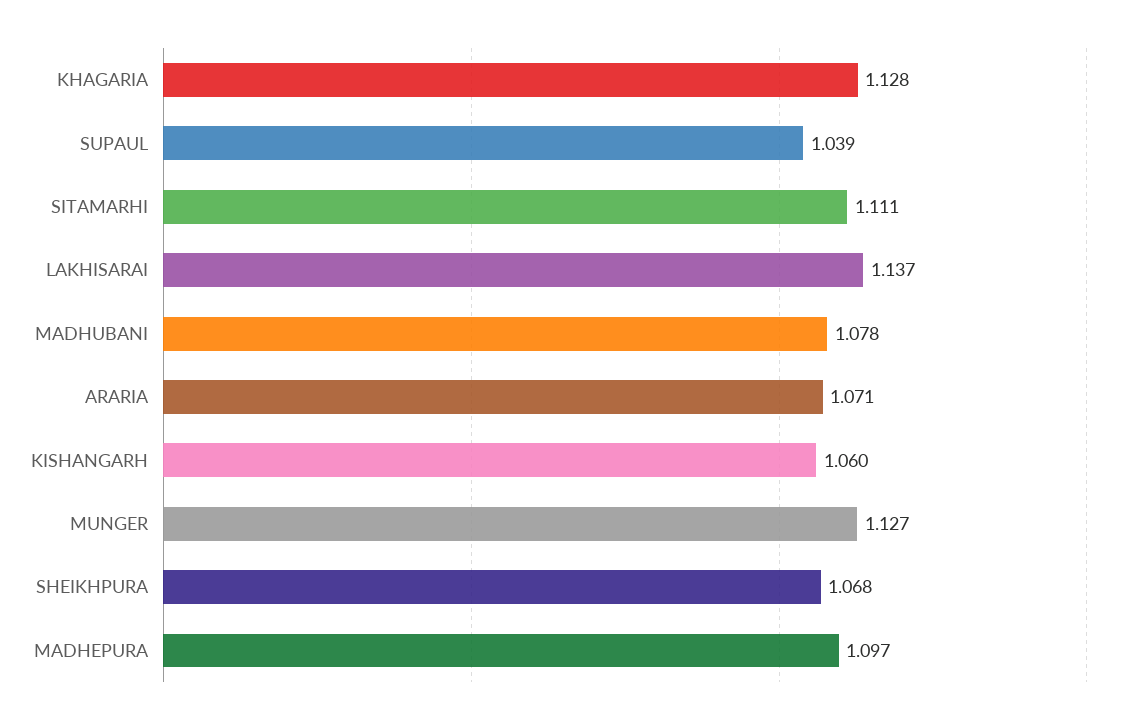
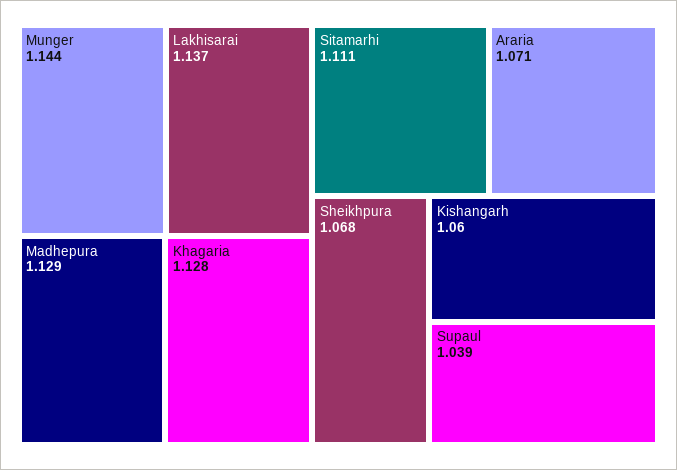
MADHUBANI: 1.078 -> none
MUNGER: 1.127 -> 1.144
MADHEPURA: 1.097 -> 1.129

